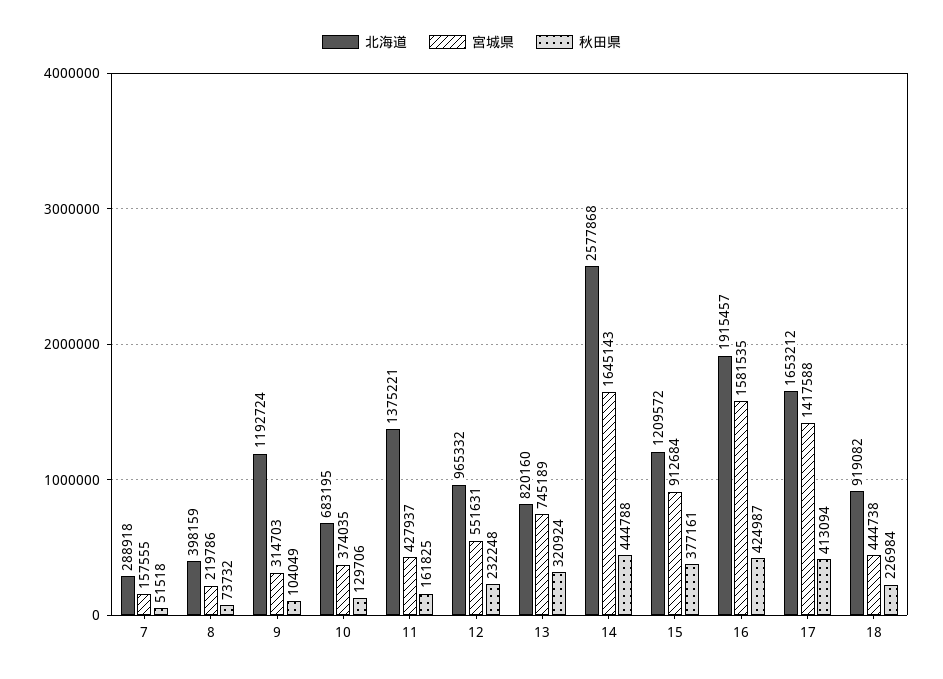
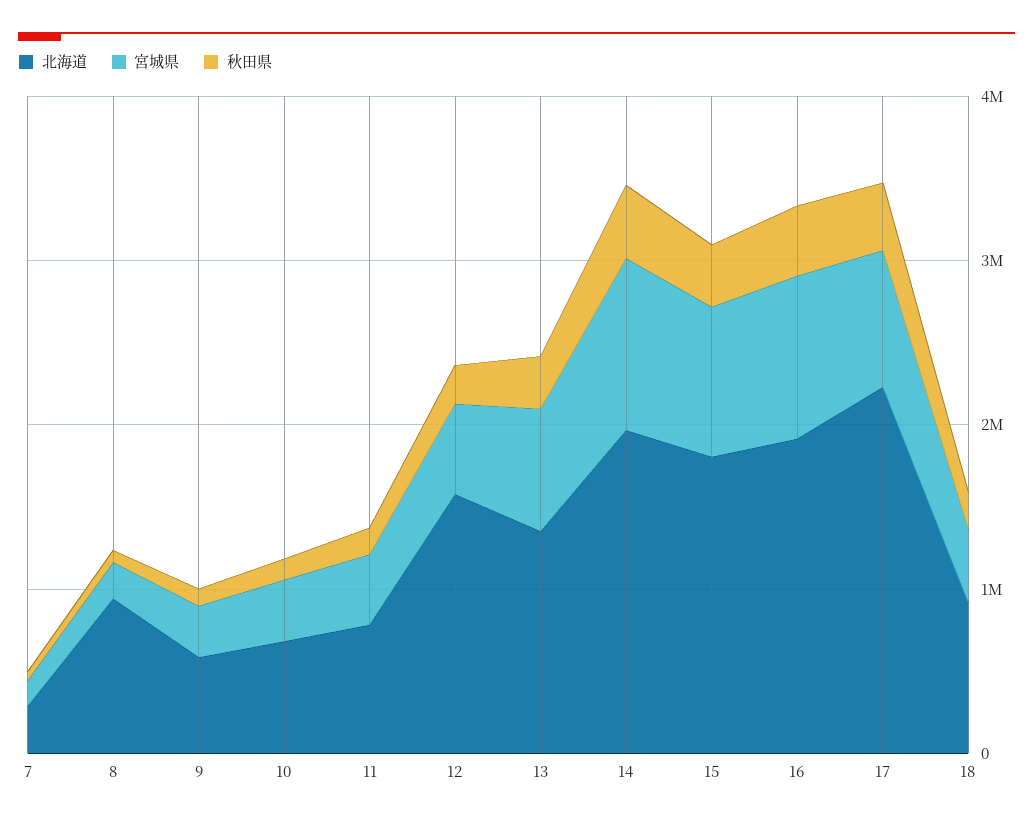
北海道, 8: 398159 -> 1000000
北海道, 9: 1192724 -> 600000
北海道, 11: 1375221 -> 800000
北海道, 12: 965332 -> 1600000
北海道, 13: 820160 -> 1400000
北海道, 14: 2577868 -> 2000000
宮城県, 14: 1645143 -> 1000000
北海道, 15: 1209572 -> 1800000
宮城県, 16: 1581535 -> 1000000
北海道, 17: 1653212 -> 2200000
宮城県, 17: 1417588 -> 800000

